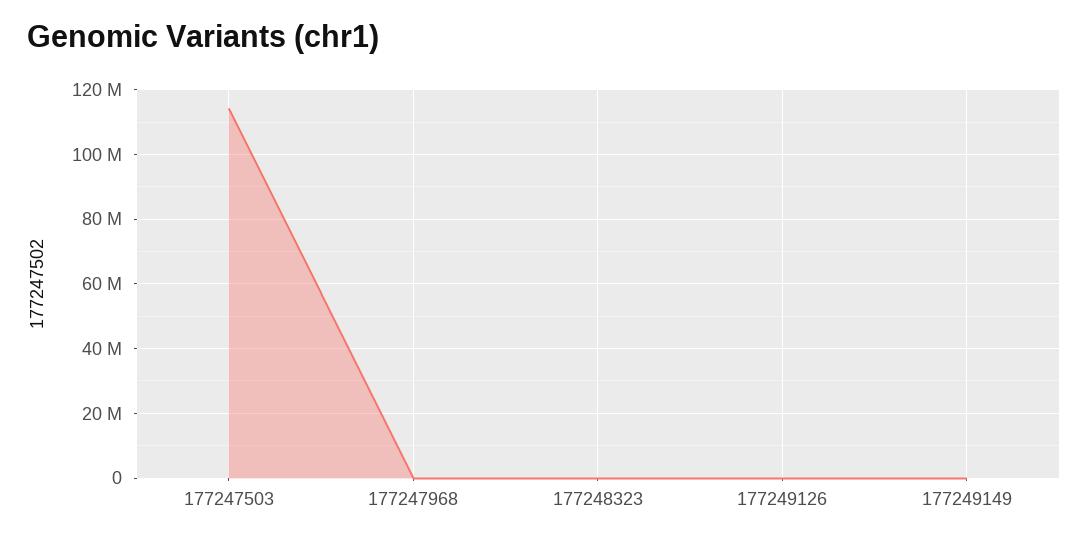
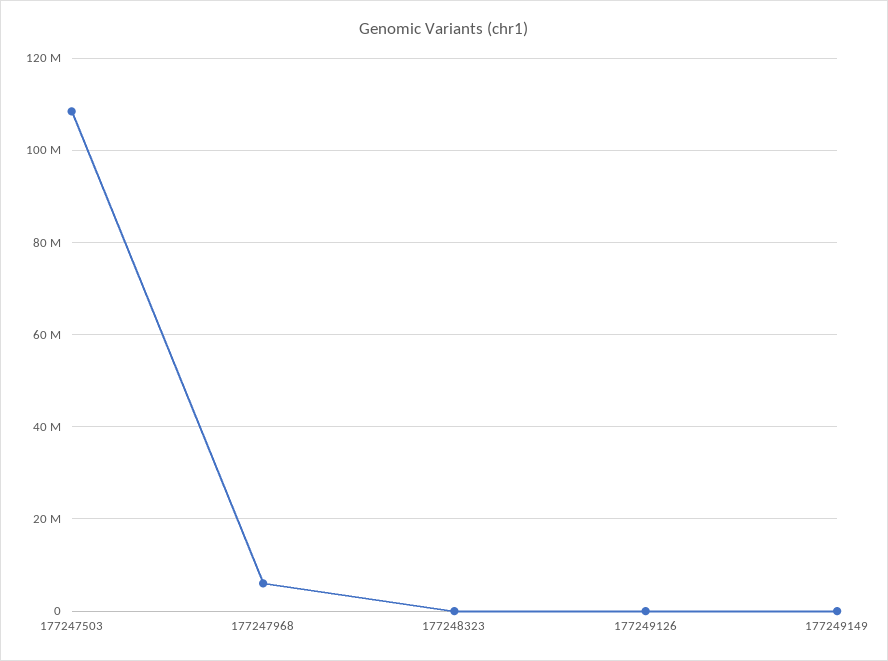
177247503: 114000000 -> 108000000
177247968: 0 -> 6000000

